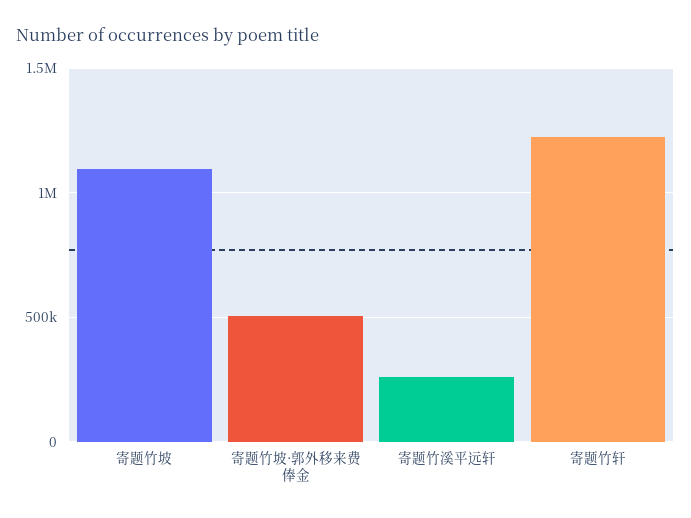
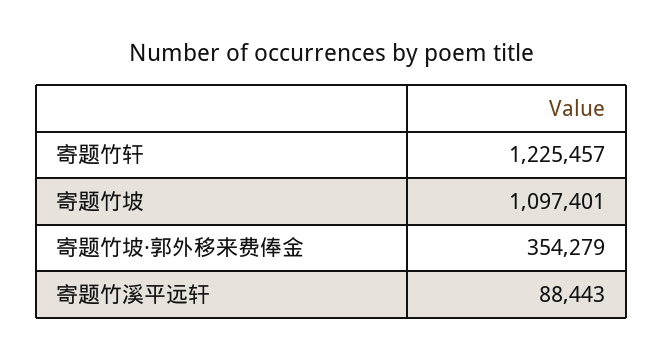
寄题竹坡·郭外移来费俸金: 500000 -> 354279
寄题竹溪平远轩: 250000 -> 88443

